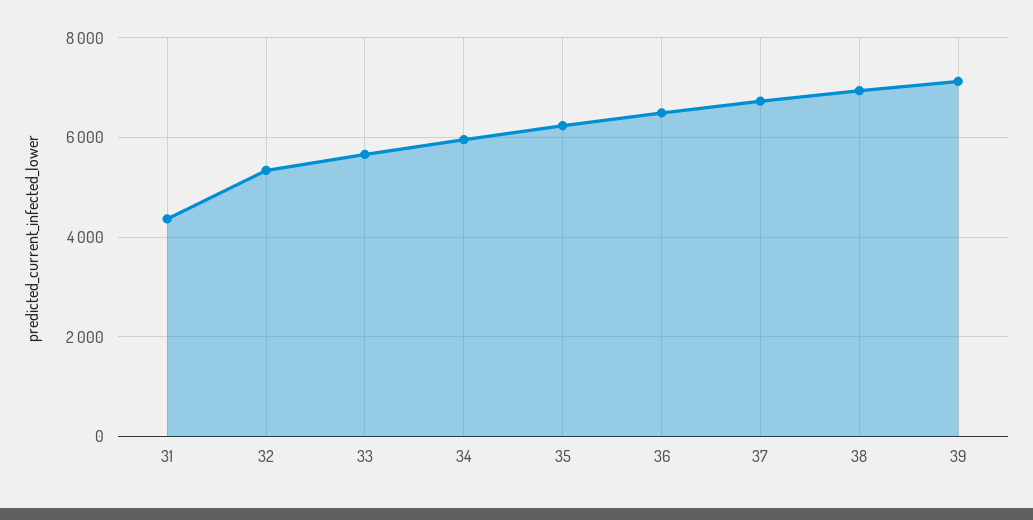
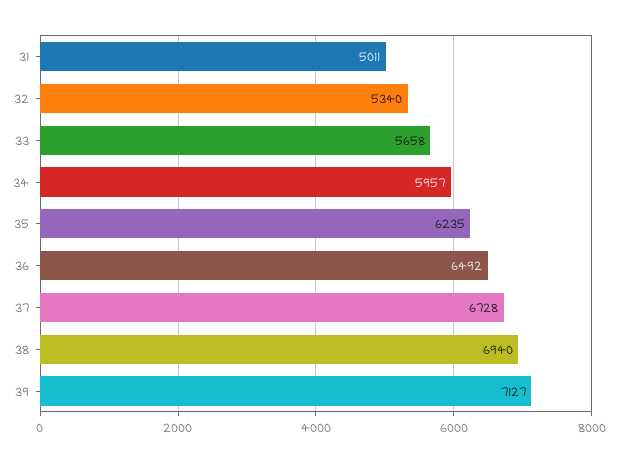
31: 4400 -> 5011

